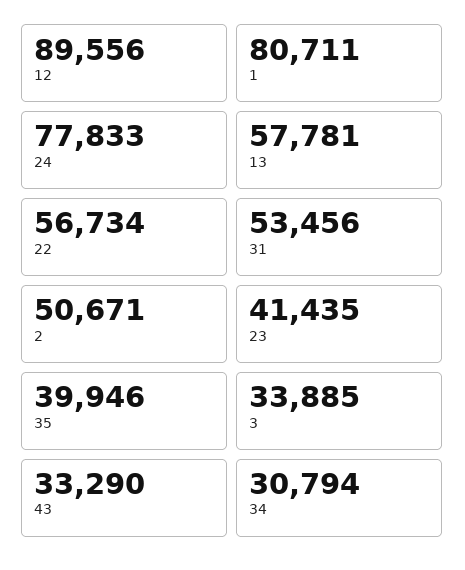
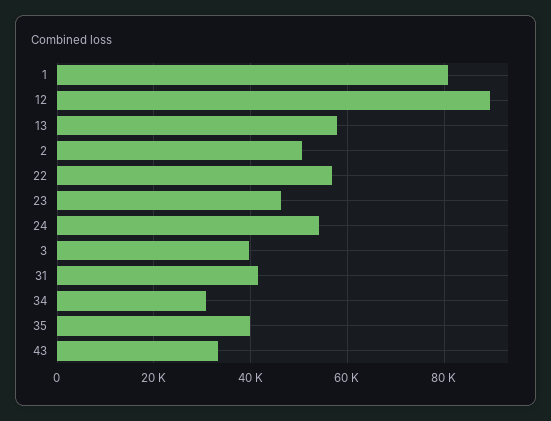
24: 77833 -> 54000
31: 53456 -> 42000
23: 41435 -> 46000
3: 33885 -> 40000

